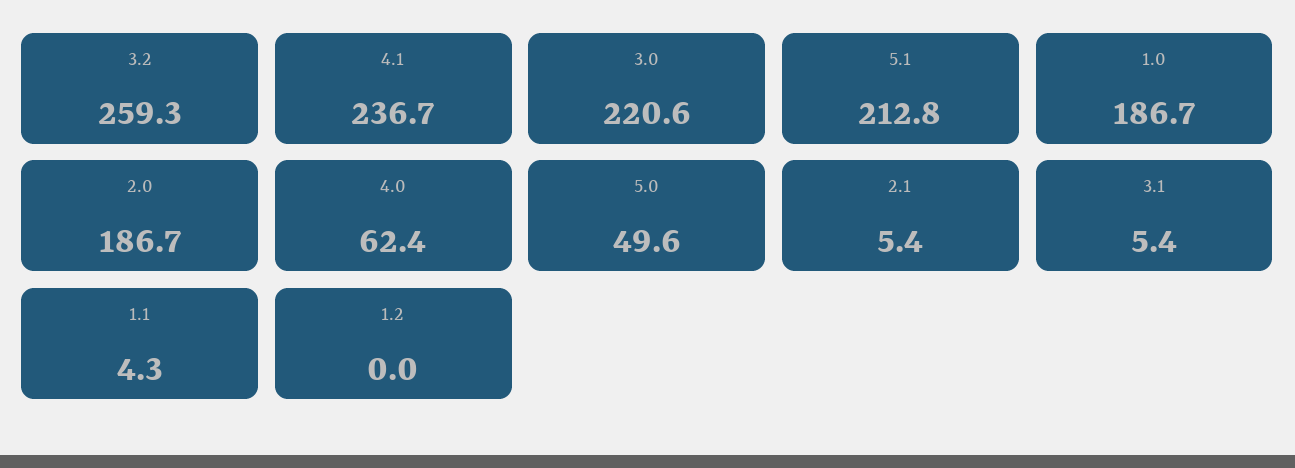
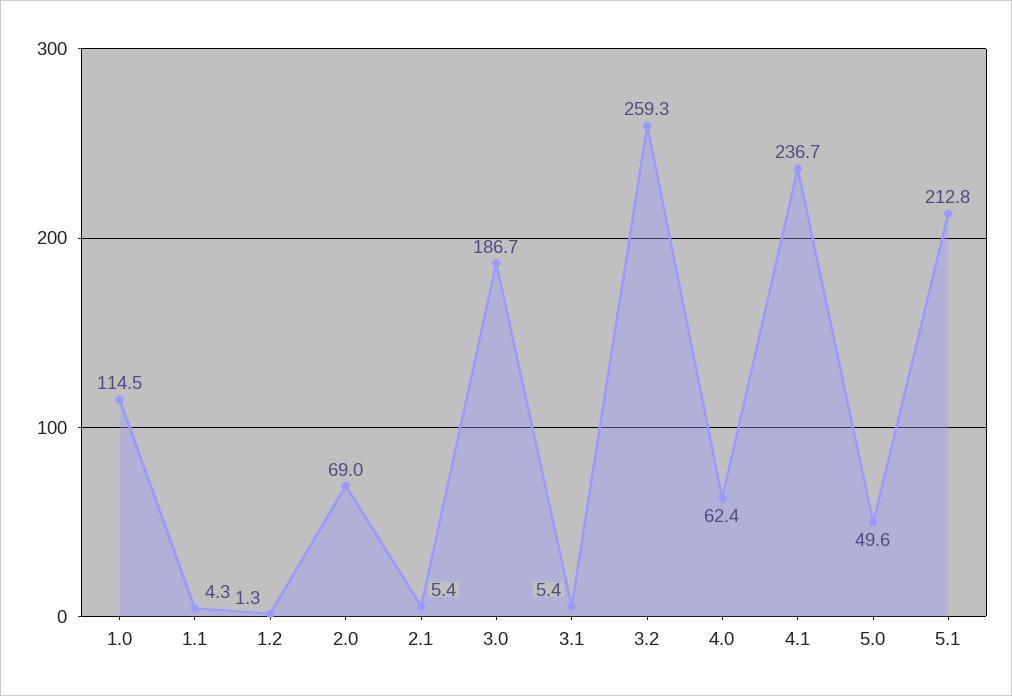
3.0: 220.6 -> 186.7
1.0: 186.7 -> 114.5
2.0: 186.7 -> 69
1.2: 0 -> 1.3

